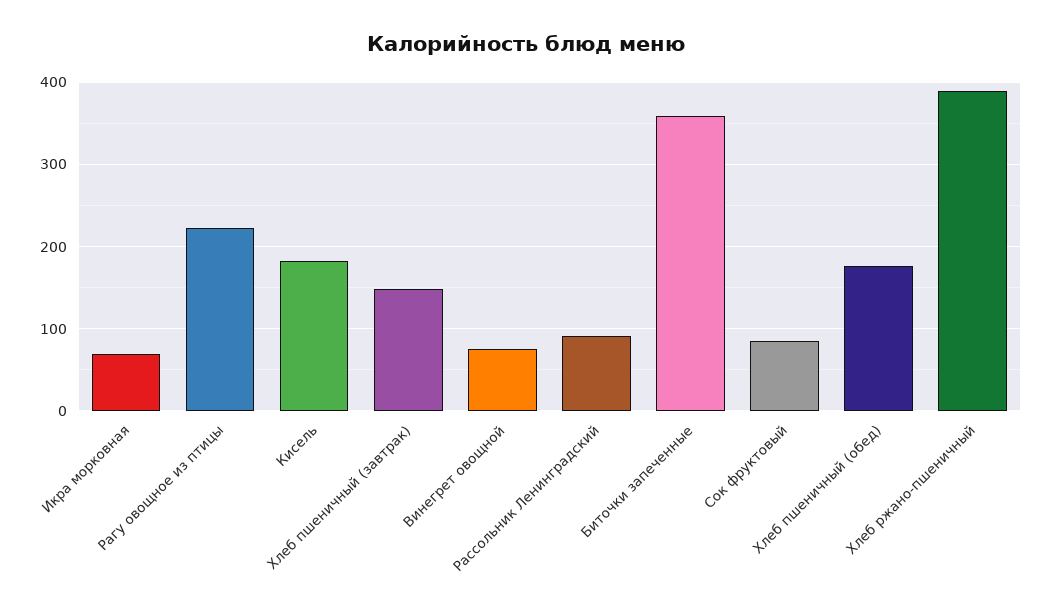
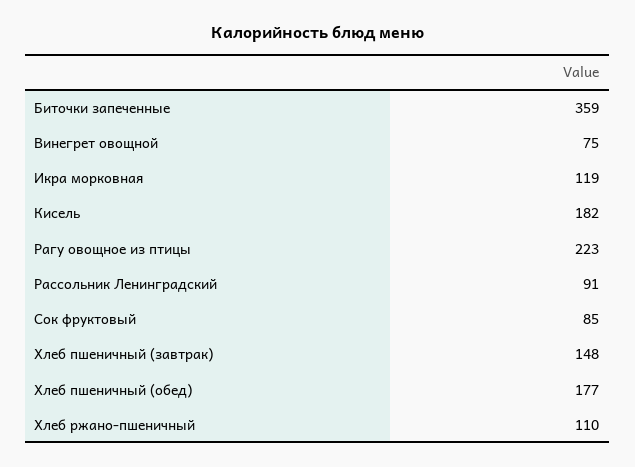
Икра морковная: 70 -> 119
Хлеб ржано-пшеничный: 390 -> 110

